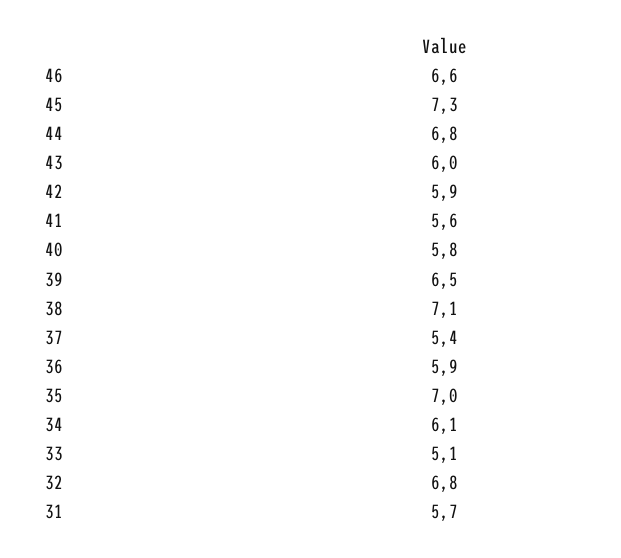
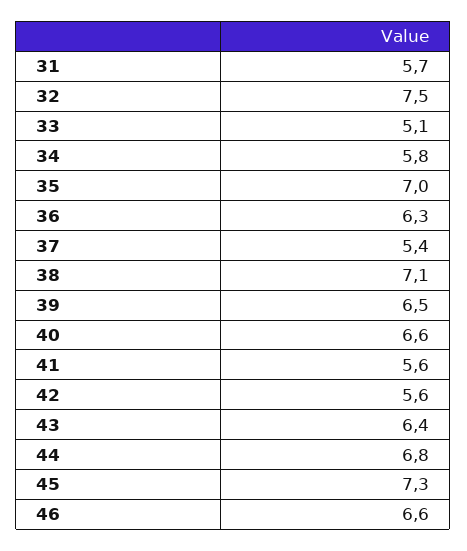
43: 6 -> 6.4
42: 5.9 -> 5.6
40: 5.8 -> 6.6
36: 5.9 -> 6.3
34: 6.1 -> 5.8
32: 6.8 -> 7.5

